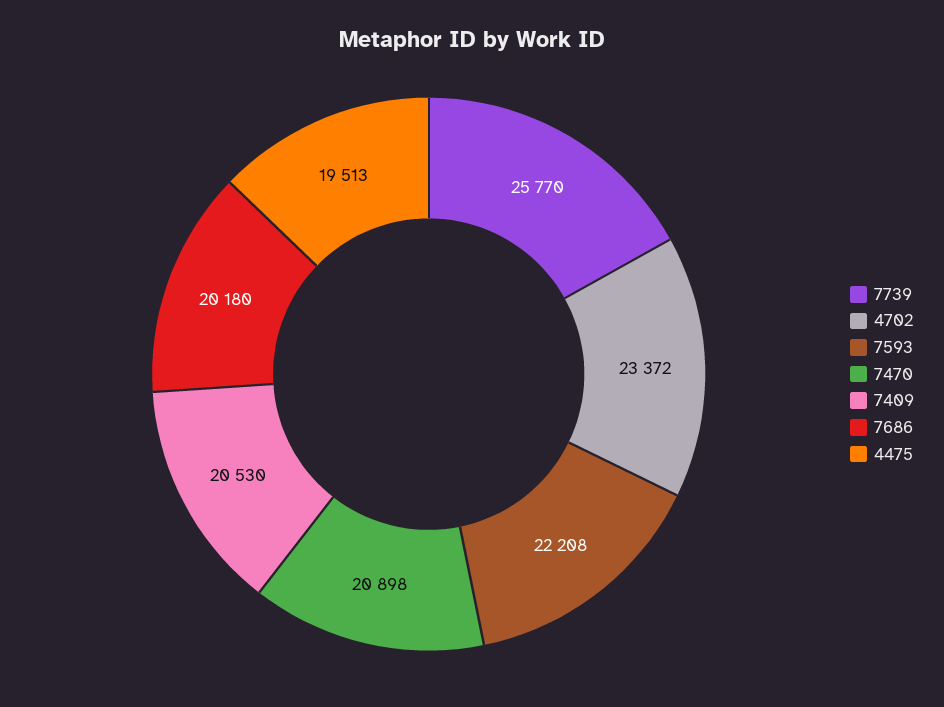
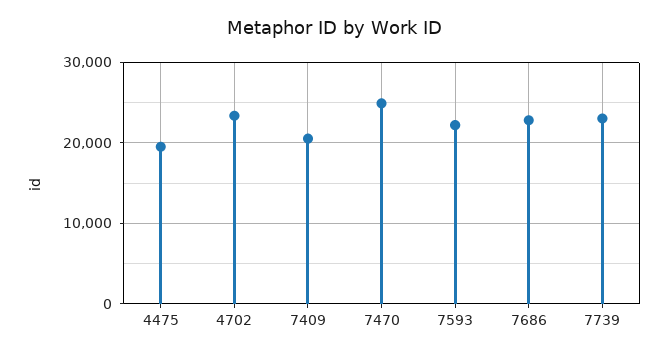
7739: 25770 -> 23000
7470: 20898 -> 25000
7686: 20180 -> 23000

